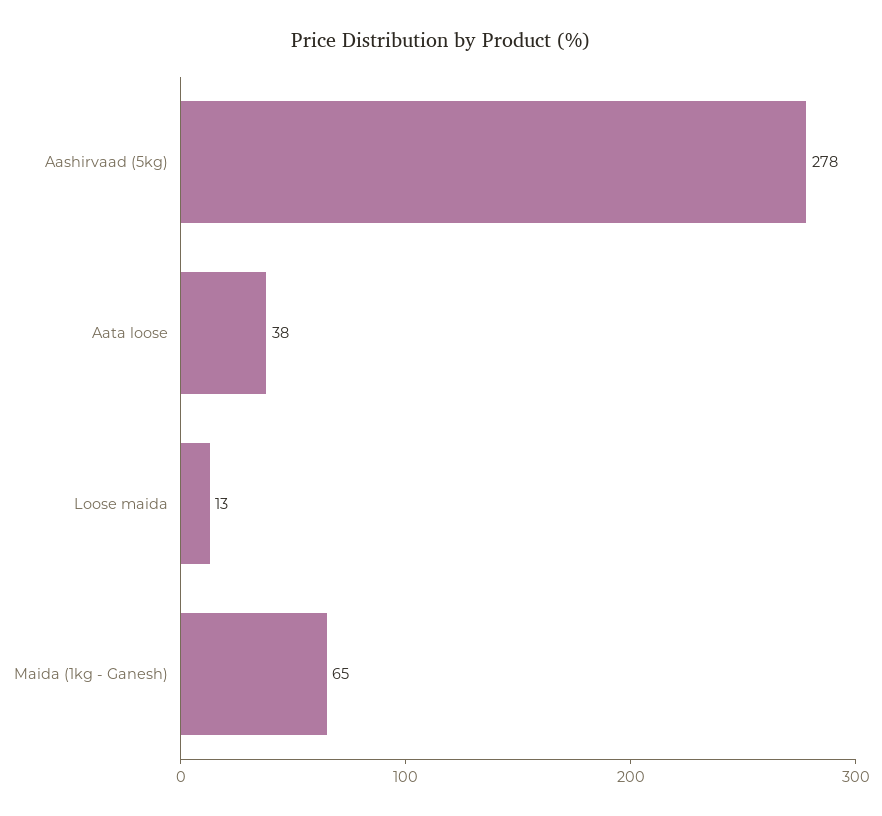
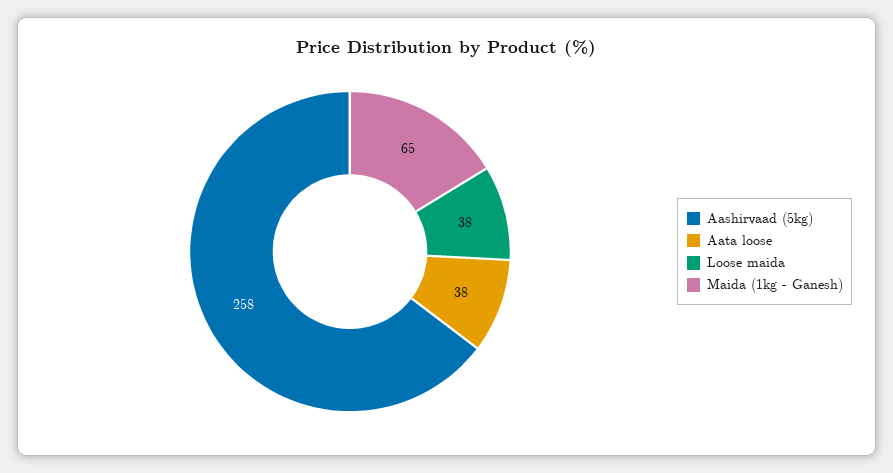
Aashirvaad (5kg): 278 -> 258
Loose maida: 13 -> 38

